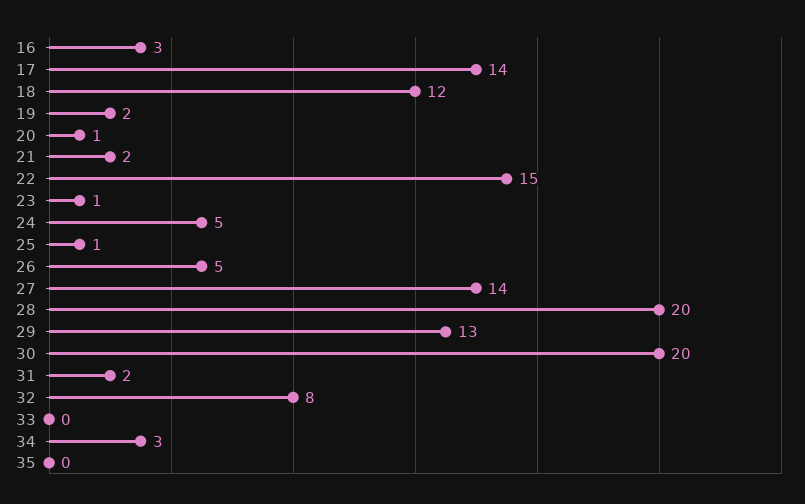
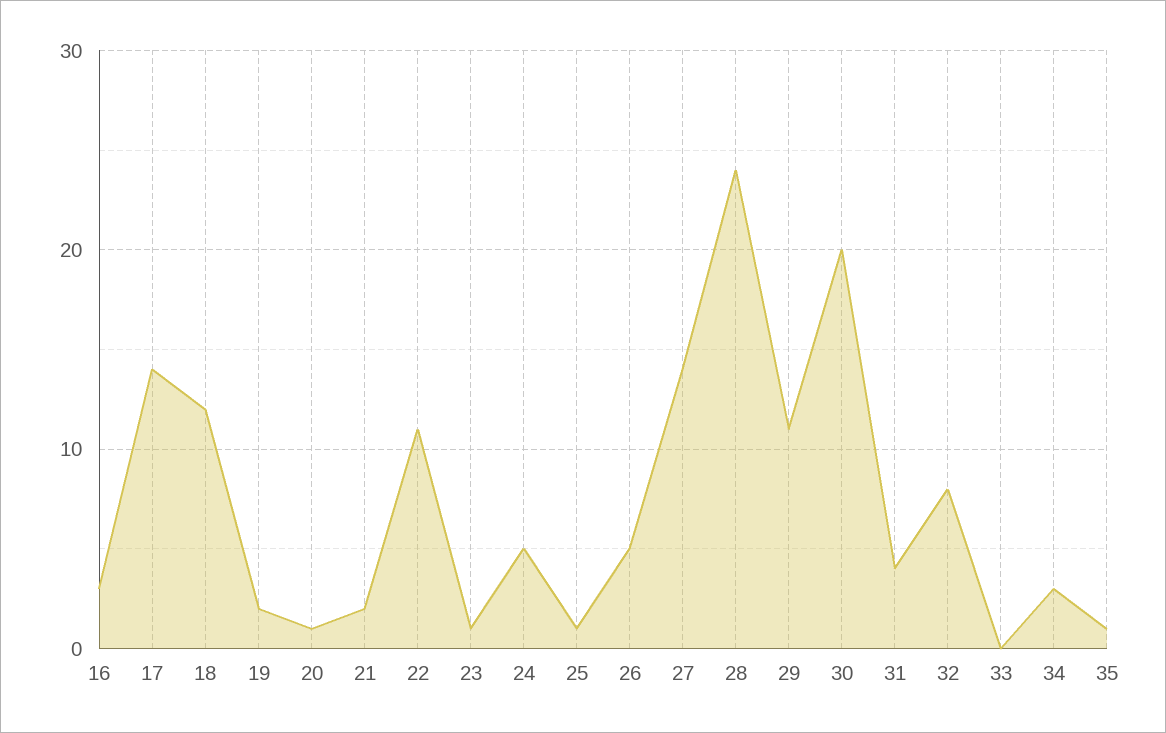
22: 15 -> 11
28: 20 -> 24
29: 13 -> 11
31: 2 -> 4
35: 0 -> 1

